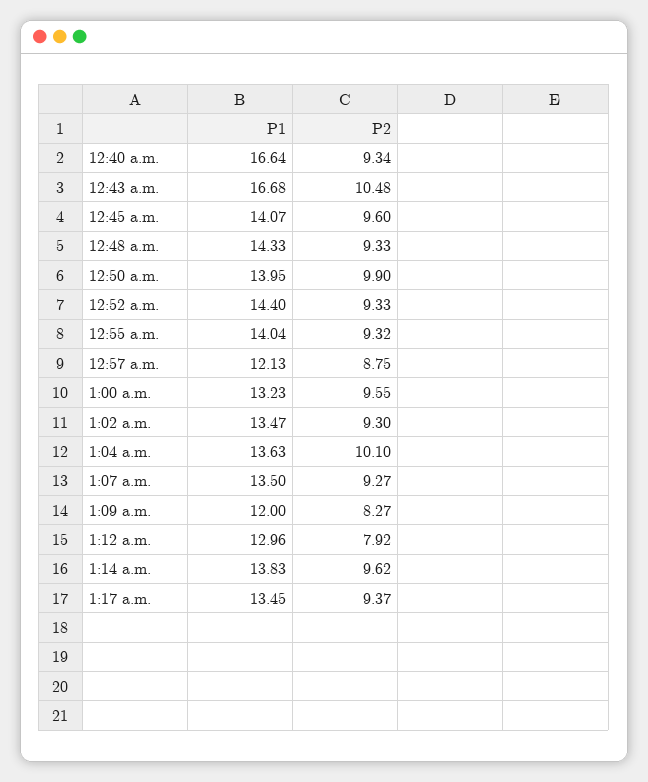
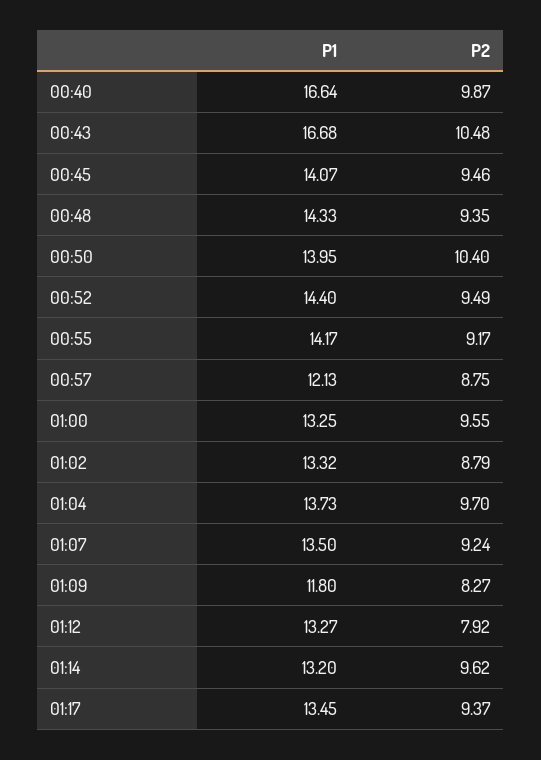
P2, 12:40 a.m.: 9.34 -> 9.87
P2, 12:45 a.m.: 9.6 -> 9.46
P2, 12:48 a.m.: 9.33 -> 9.35
P2, 12:50 a.m.: 9.9 -> 10.4
P2, 12:52 a.m.: 9.33 -> 9.49
P1, 12:55 a.m.: 14.04 -> 14.17
P2, 12:55 a.m.: 9.32 -> 9.17
P1, 1:00 a.m.: 13.23 -> 13.25
P1, 1:02 a.m.: 13.47 -> 13.32
P2, 1:02 a.m.: 9.3 -> 8.79
P1, 1:04 a.m.: 13.63 -> 13.73
P2, 1:04 a.m.: 10.1 -> 9.7
P2, 1:07 a.m.: 9.27 -> 9.24
P1, 1:09 a.m.: 12 -> 11.8
P1, 1:12 a.m.: 12.96 -> 13.27
P1, 1:14 a.m.: 13.83 -> 13.2

